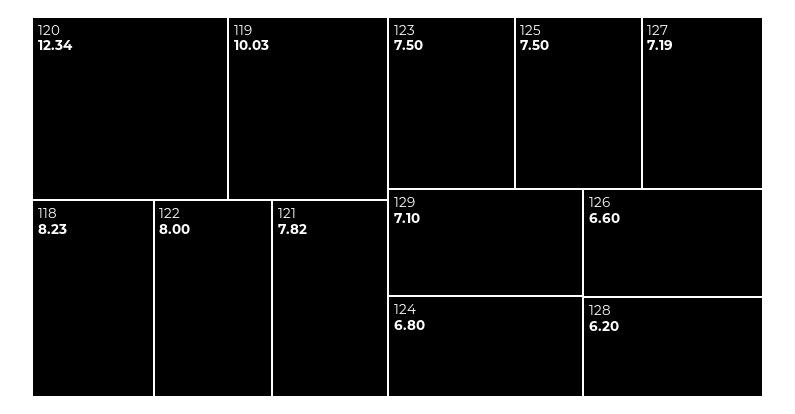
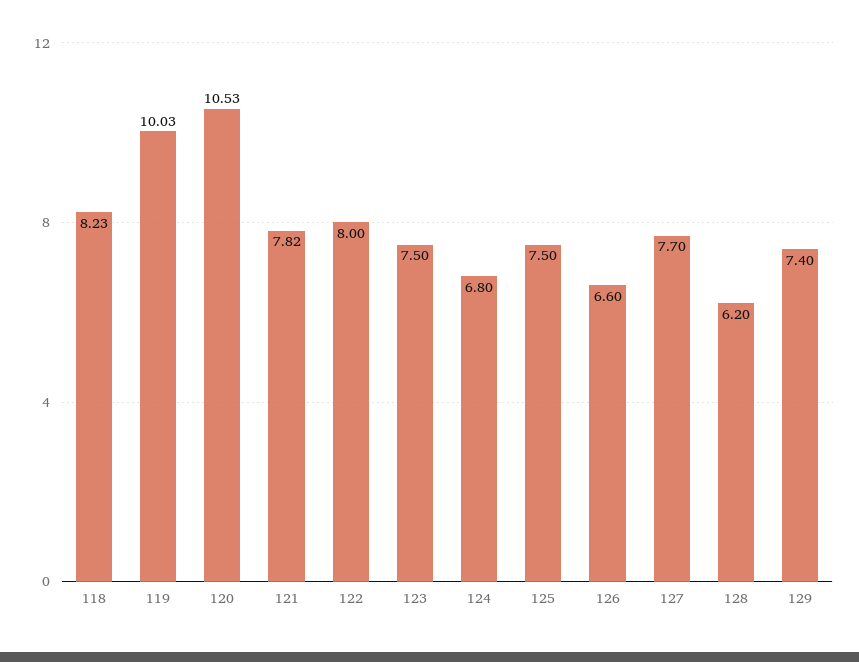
120: 12.34 -> 10.53
127: 7.19 -> 7.7
129: 7.1 -> 7.4

